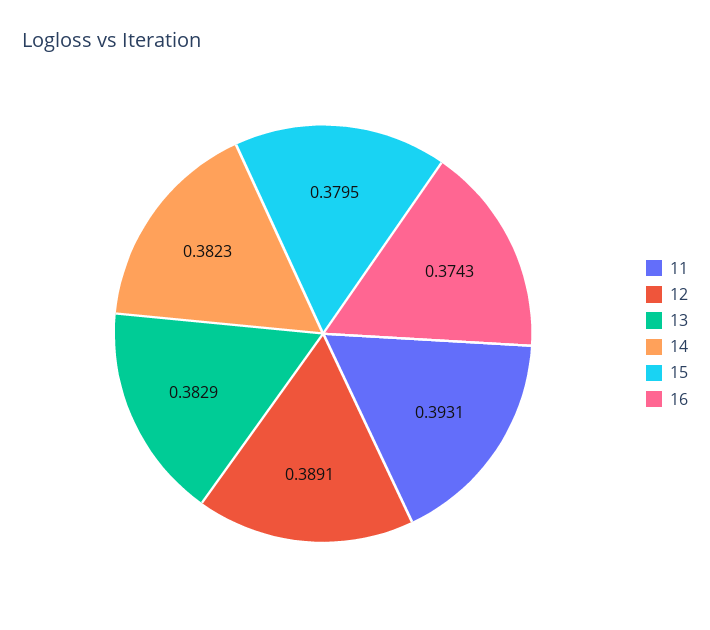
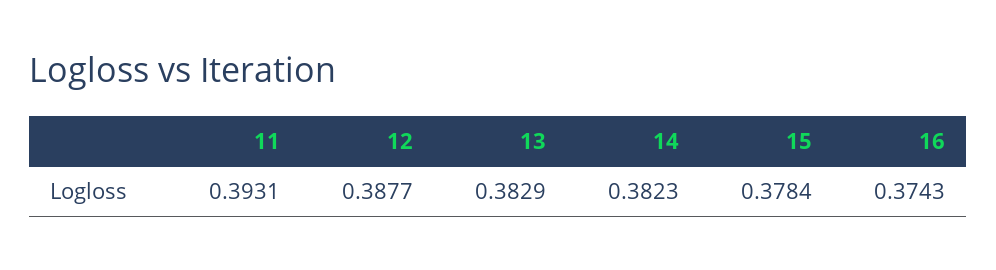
12: 0.3891 -> 0.3877
15: 0.3795 -> 0.3784

